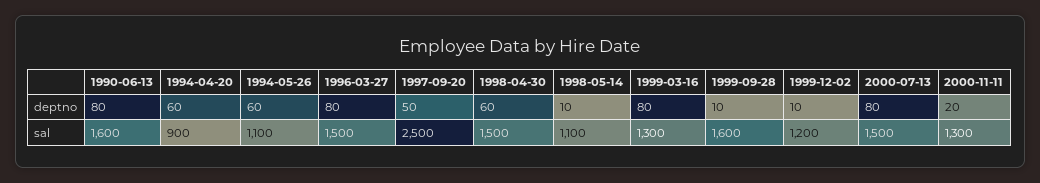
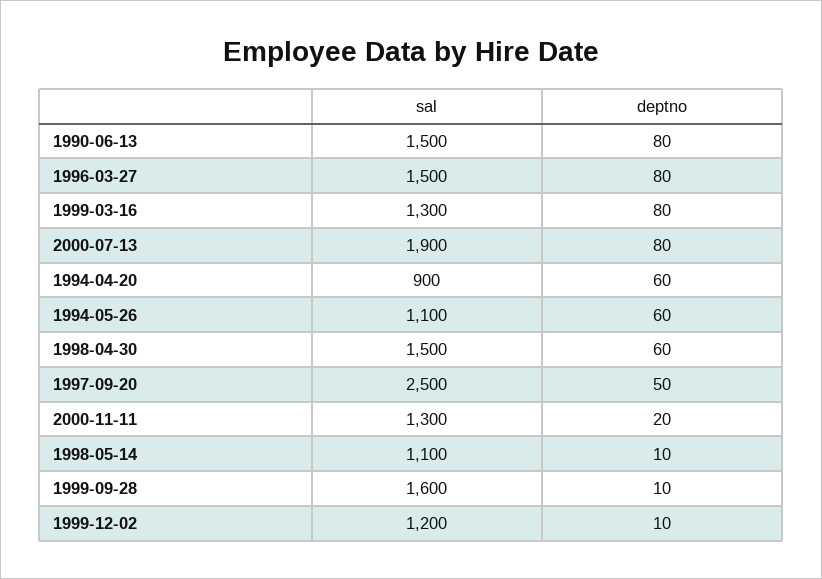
1990-06-13, sal: 1600 -> 1500
2000-07-13, sal: 1500 -> 1900

